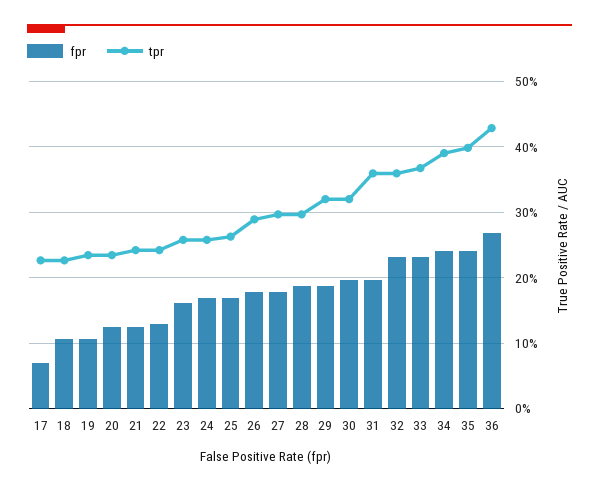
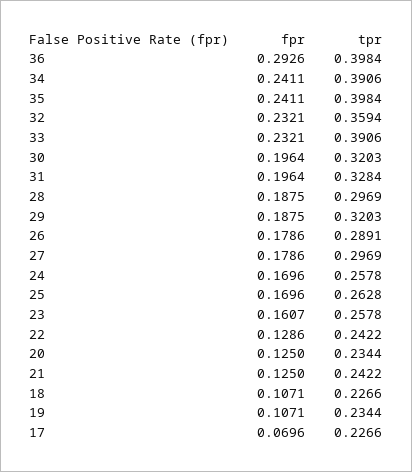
tpr, 31: 0.36 -> 0.3284
tpr, 33: 0.37 -> 0.3906
fpr, 36: 0.27 -> 0.2926
tpr, 36: 0.43 -> 0.3984

